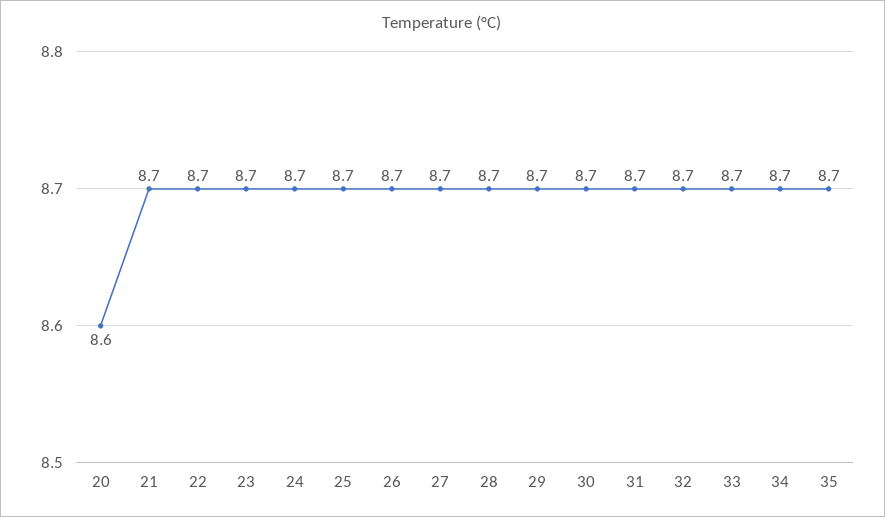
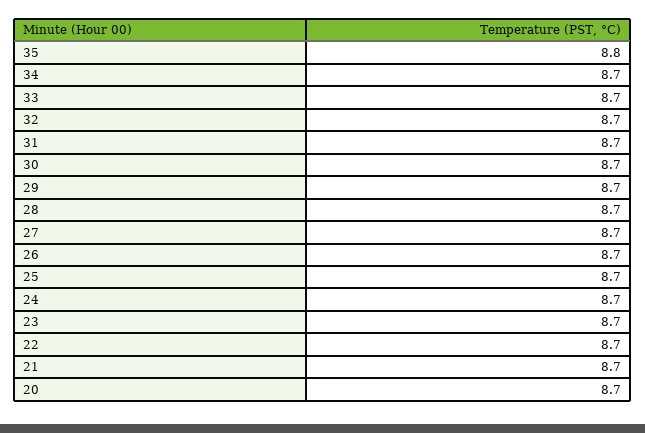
20: 8.6 -> 8.7
35: 8.7 -> 8.8

